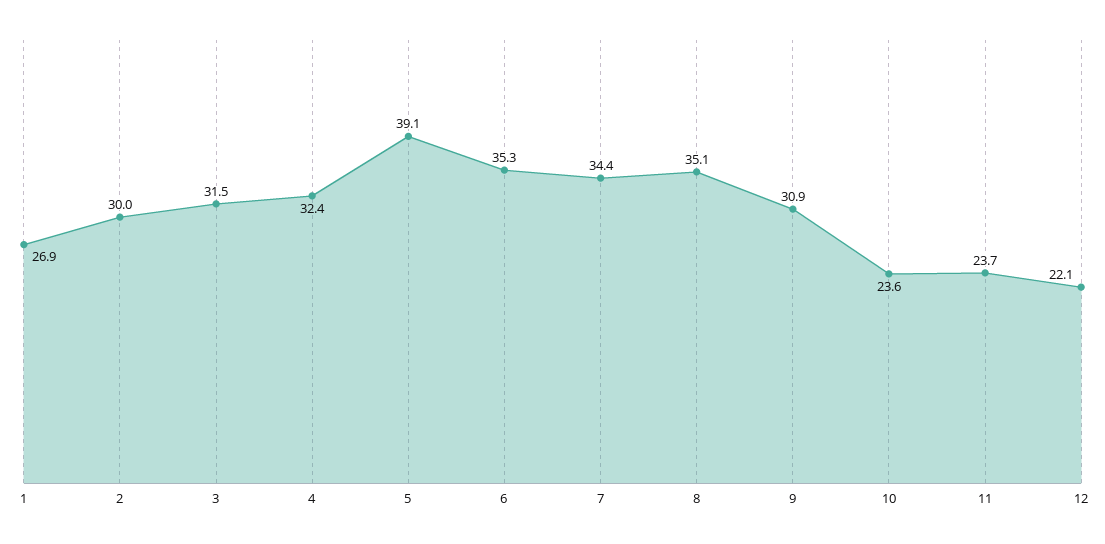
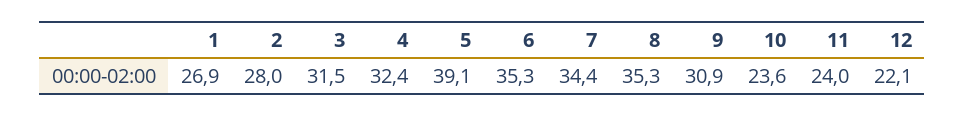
2: 30 -> 28
8: 35.1 -> 35.3
11: 23.7 -> 24

